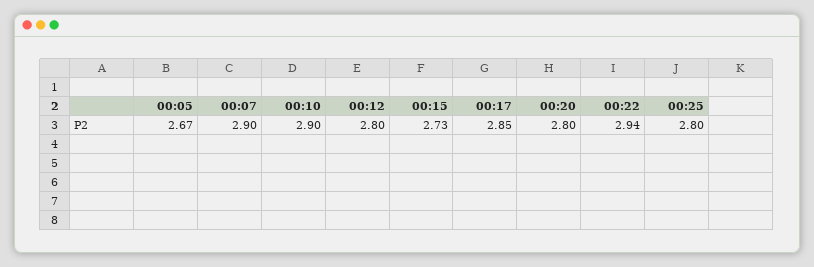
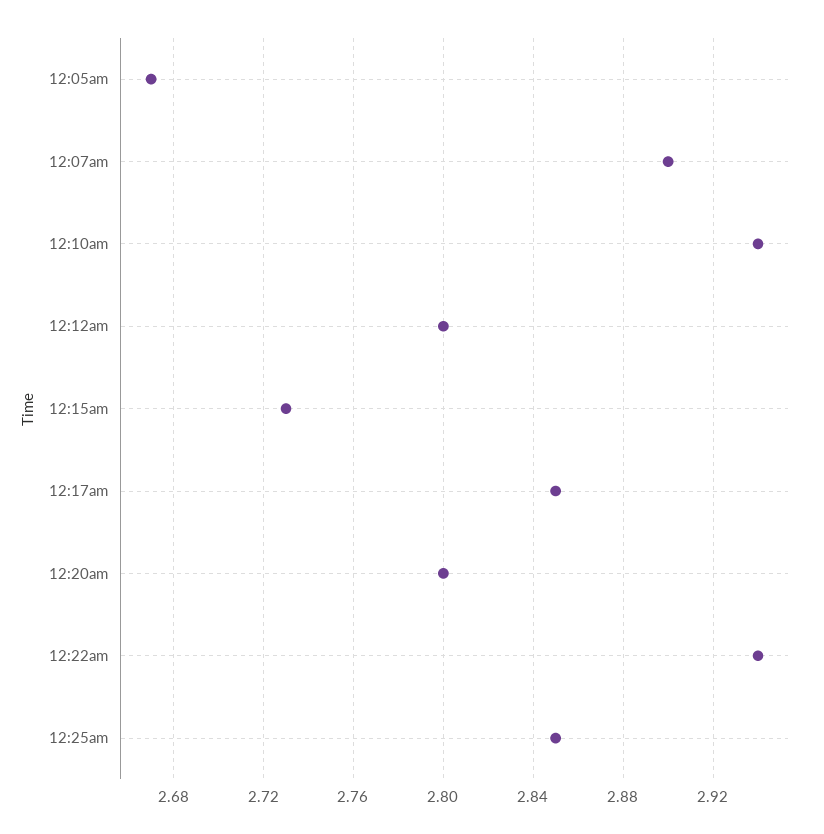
00:10: 2.9 -> 2.94
00:25: 2.8 -> 2.85

